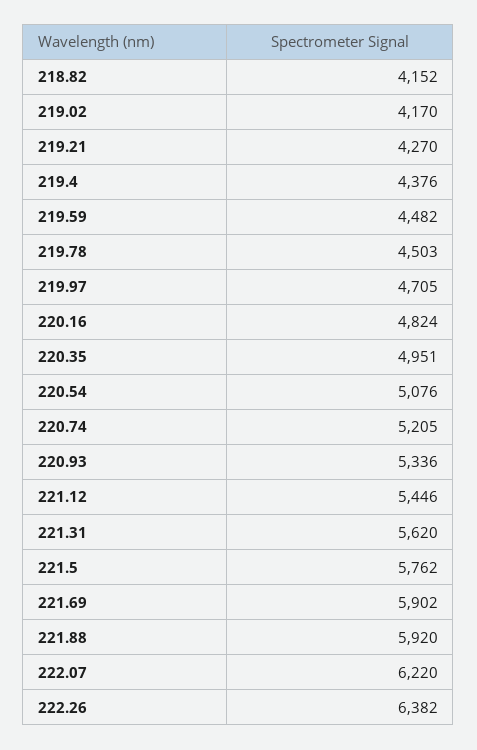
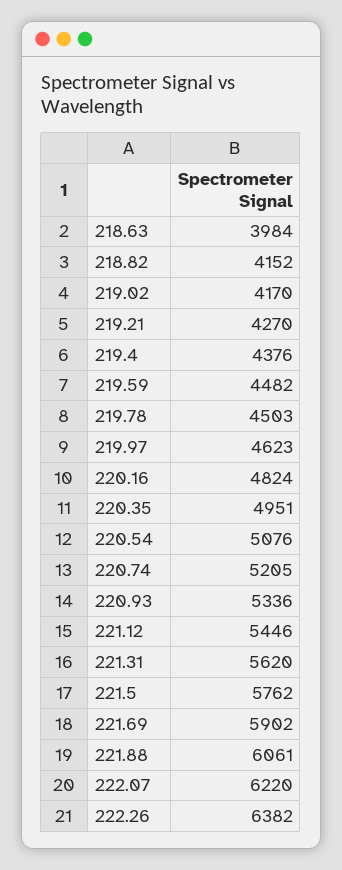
219.97: 4705 -> 4623
221.88: 5920 -> 6061
218.63: none -> 3984

